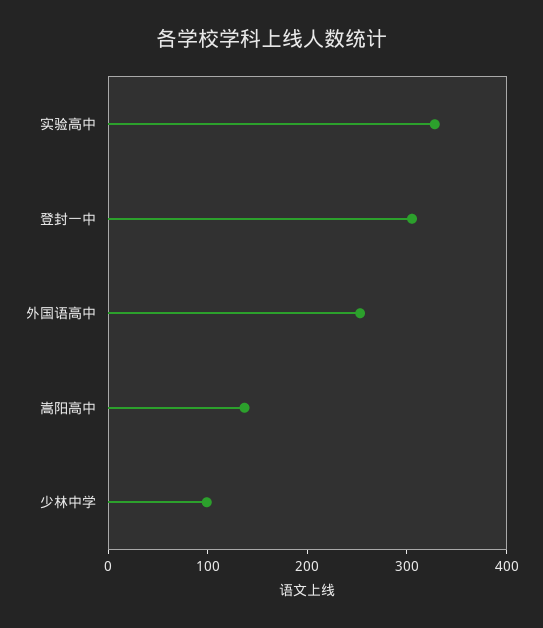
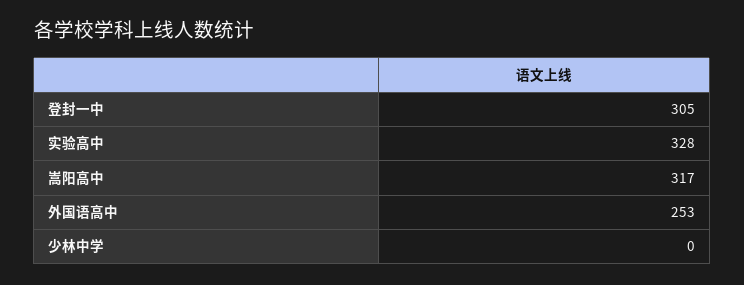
嵩阳高中: 140 -> 317
少林中学: 100 -> 0

